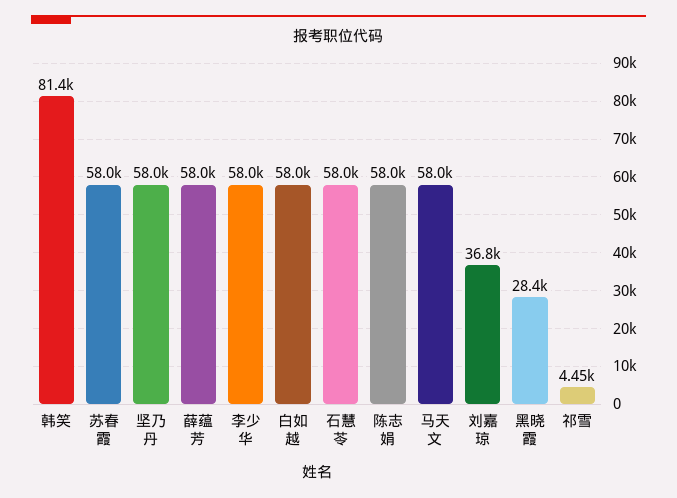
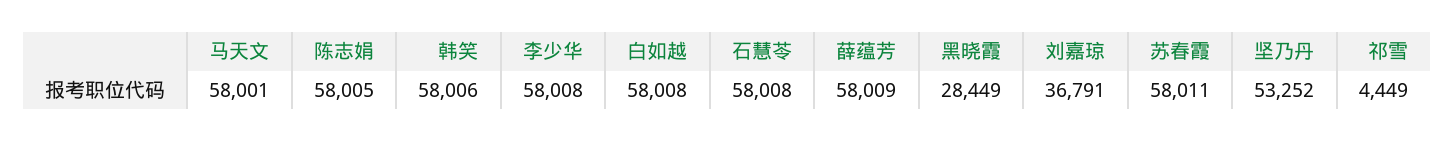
韩笑: 81400 -> 58006
坚乃丹: 58000 -> 53252

